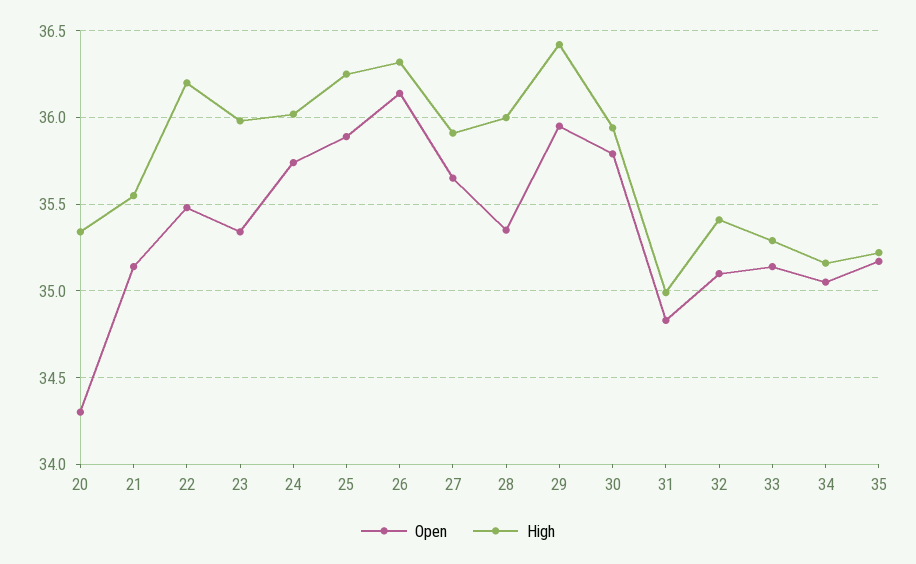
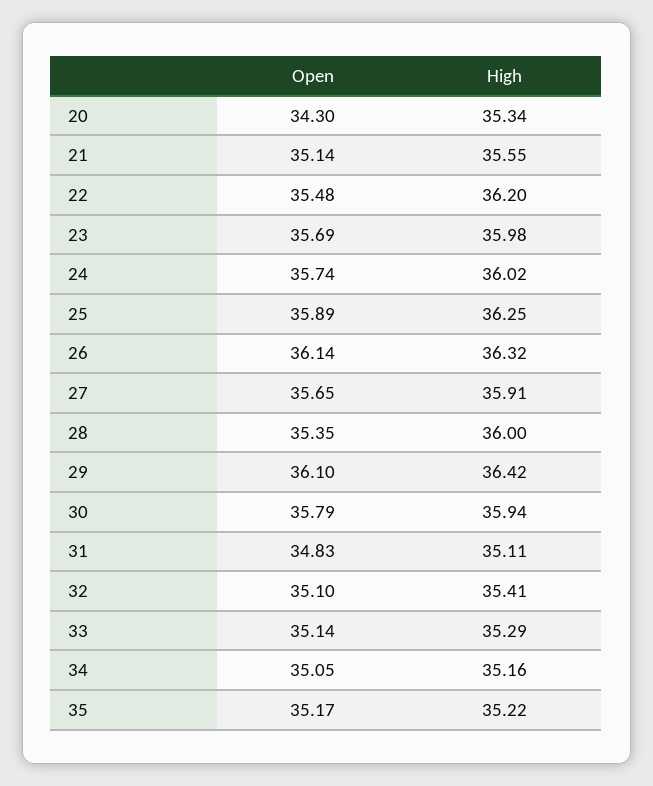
Open, 23: 35.35 -> 35.69
Open, 29: 35.95 -> 36.1
High, 31: 35 -> 35.11

